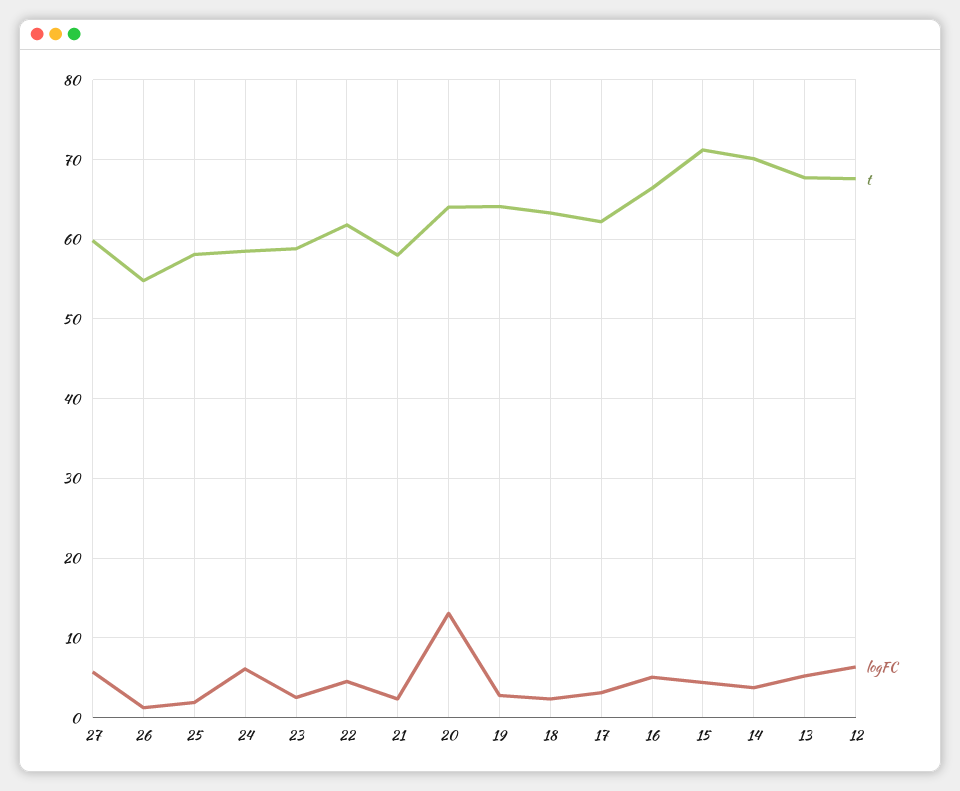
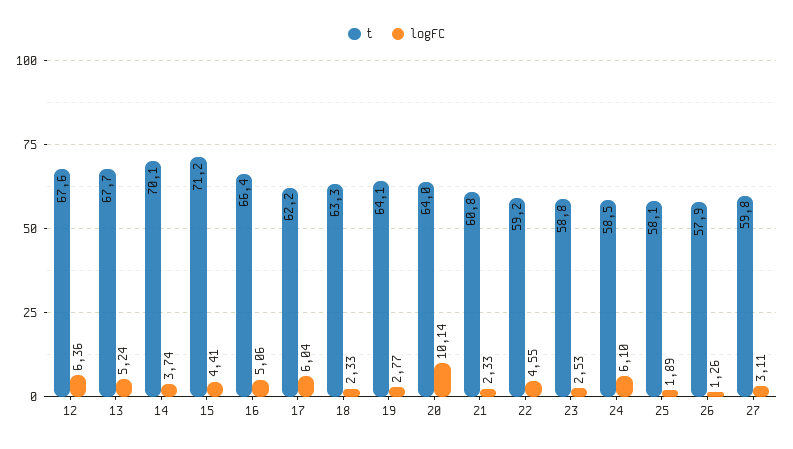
logFC, 27: 6 -> 3.11
t, 26: 55 -> 57.9
t, 22: 62 -> 59.2
t, 21: 58 -> 60.8
logFC, 20: 13 -> 10.14
logFC, 17: 3 -> 6.04

